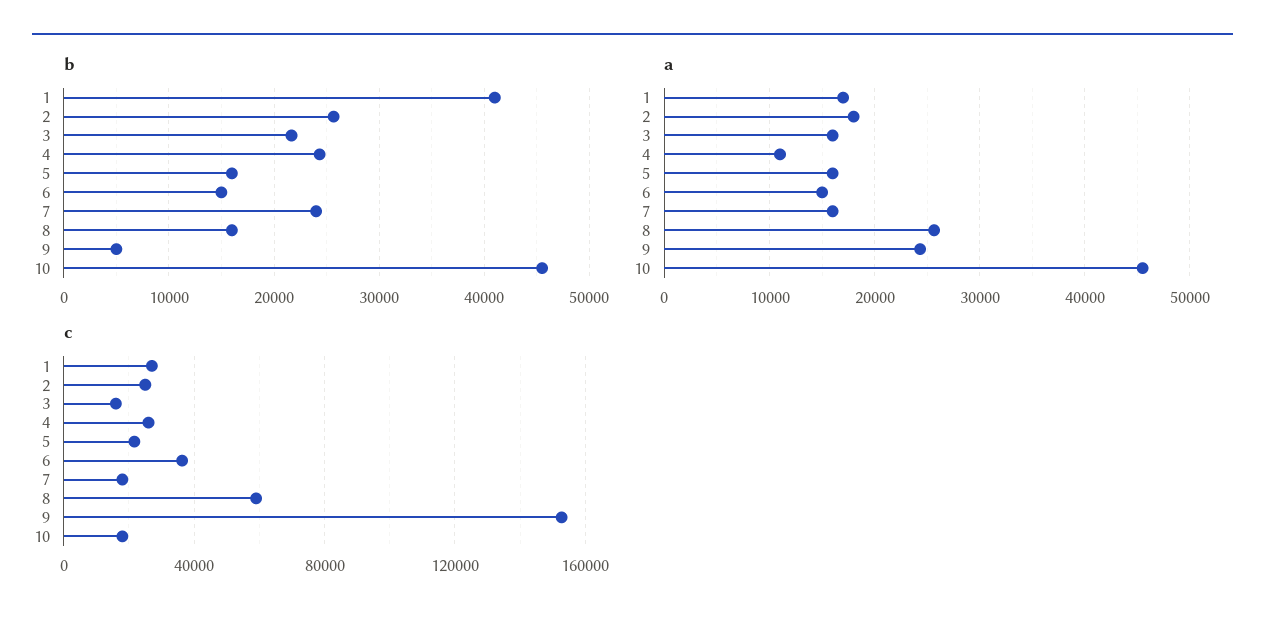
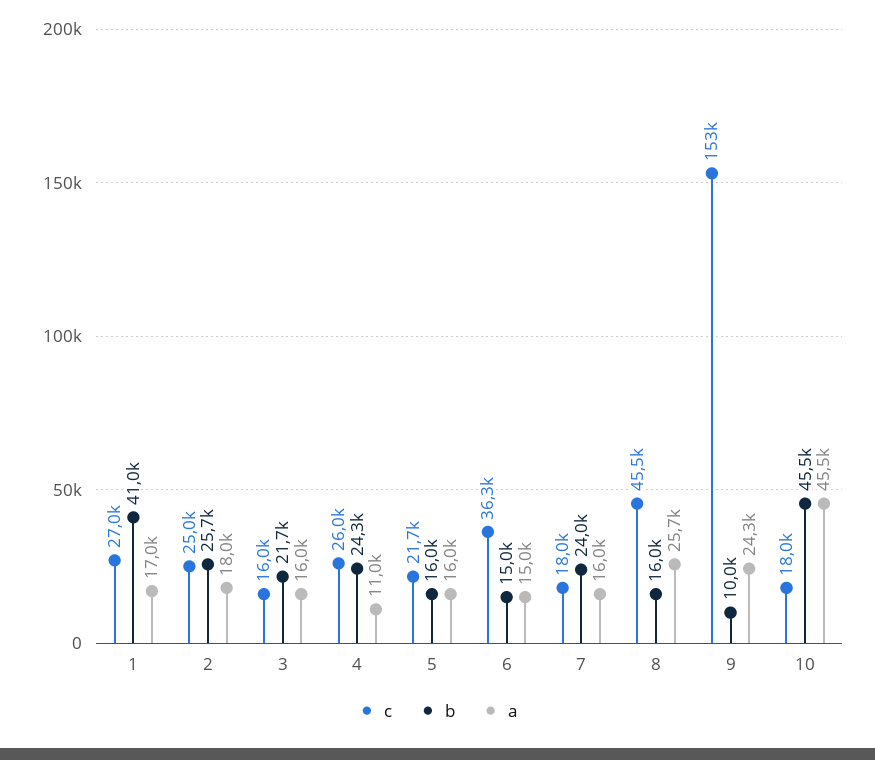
b, 9: 5000 -> 10000
c, 8: 60000 -> 45500

